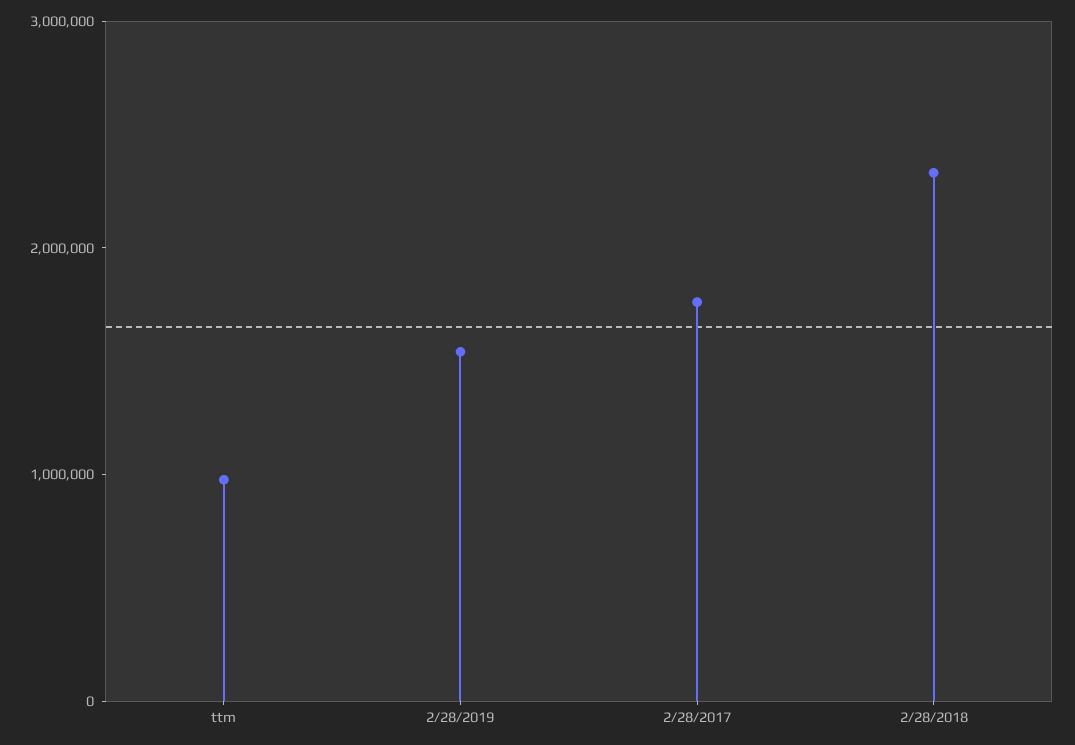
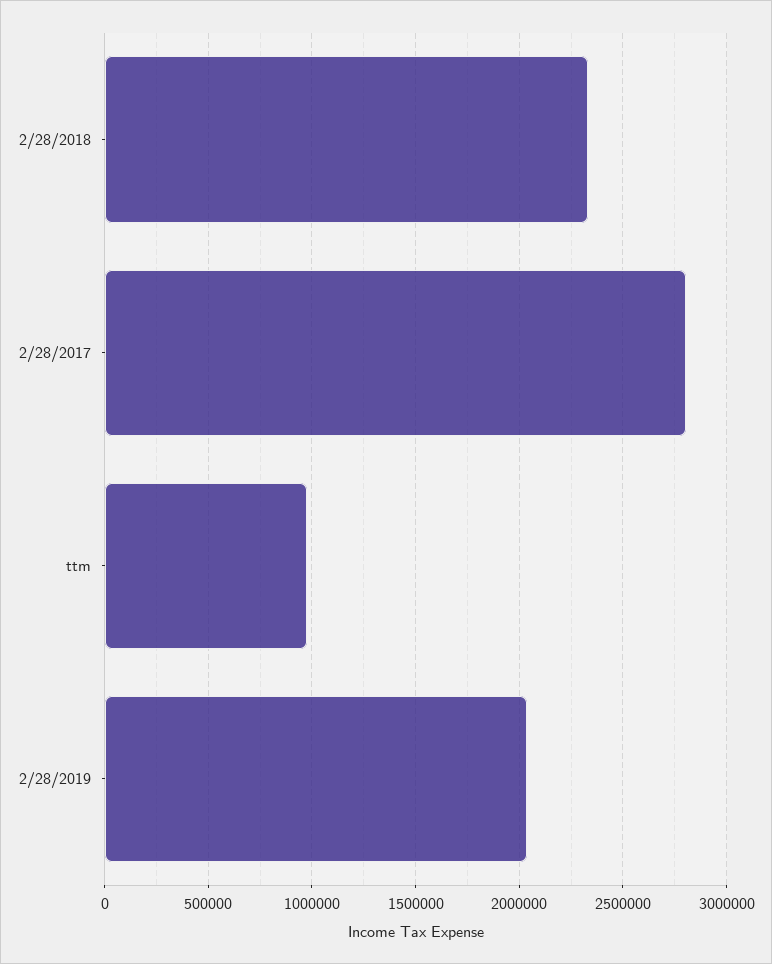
2/28/2019: 1600000 -> 2050000
2/28/2017: 1800000 -> 2800000

